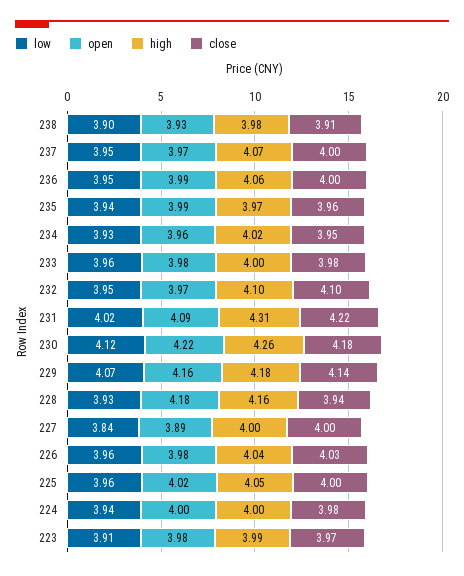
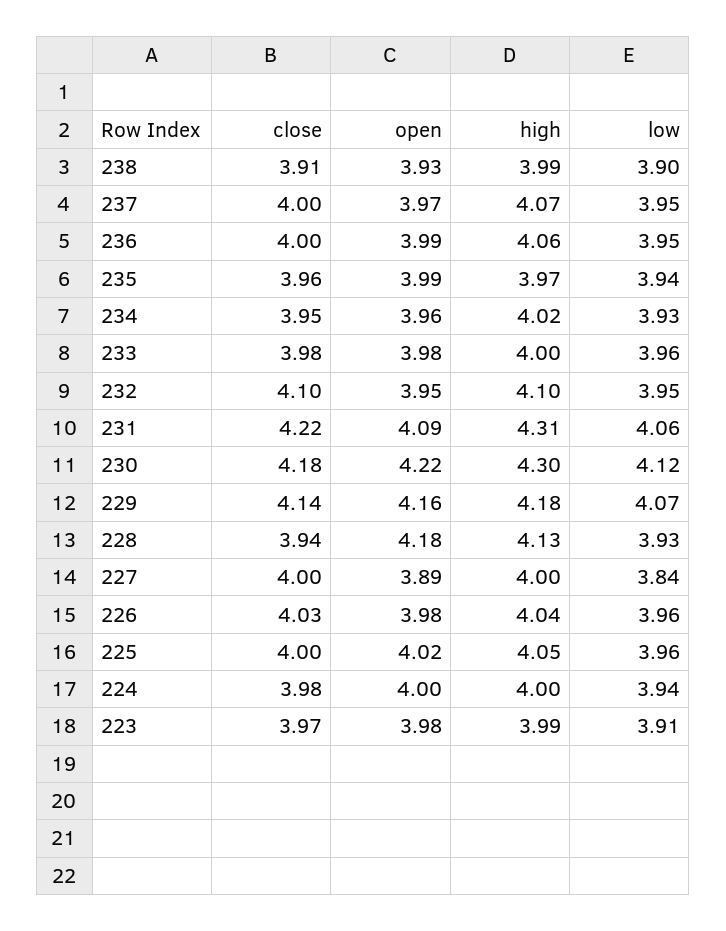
high, 238: 3.98 -> 3.99
open, 232: 3.97 -> 3.95
low, 231: 4.02 -> 4.06
high, 230: 4.26 -> 4.3
high, 228: 4.16 -> 4.13

